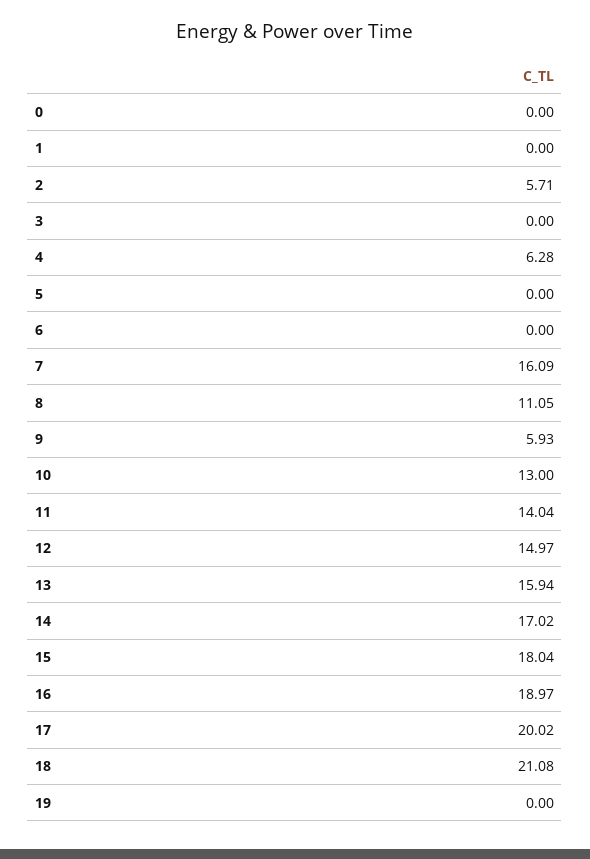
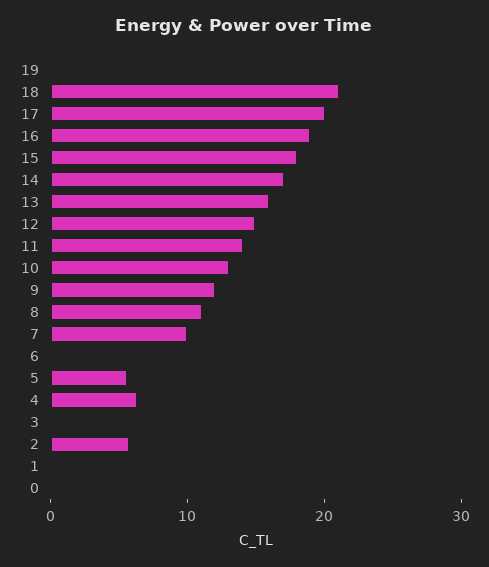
5: 0 -> 6
7: 16.09 -> 10
9: 5.93 -> 12

